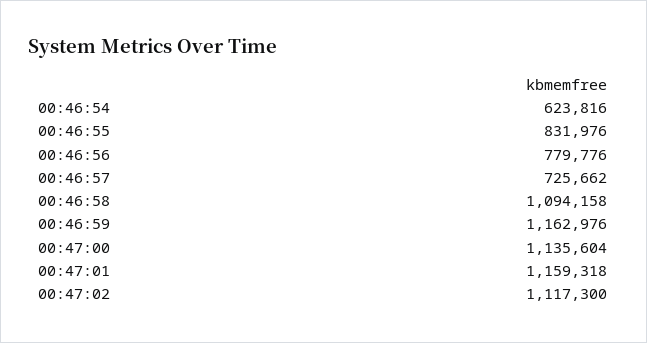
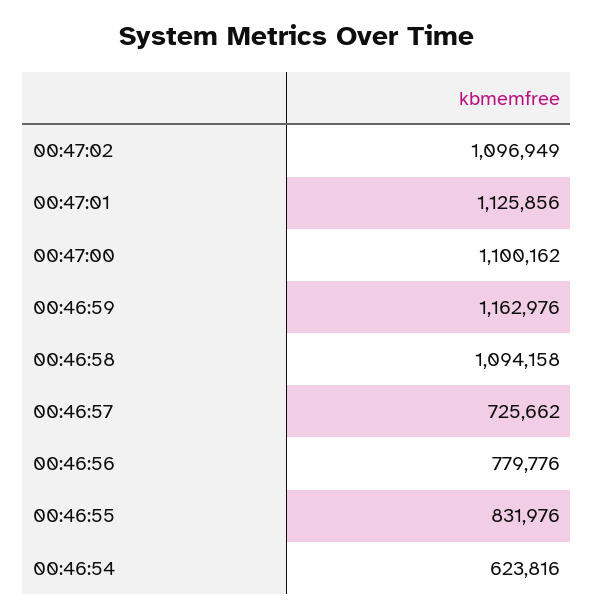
00:47:00: 1135604 -> 1100162
00:47:01: 1159318 -> 1125856
00:47:02: 1117300 -> 1096949

